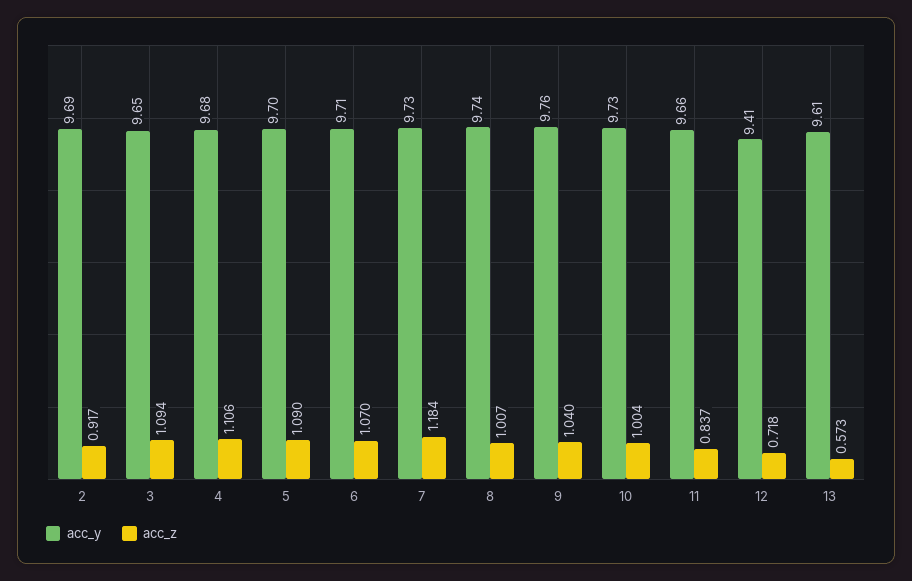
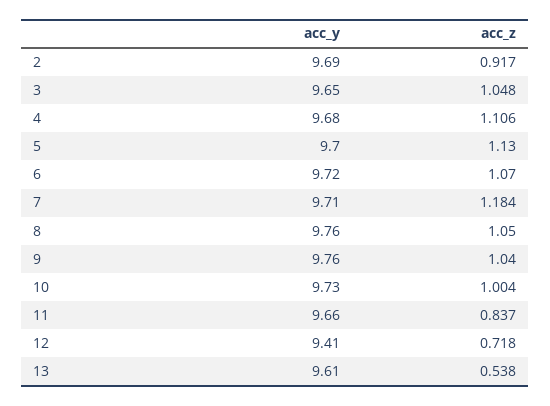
acc_z, 3: 1.094 -> 1.048
acc_z, 5: 1.09 -> 1.13
acc_y, 6: 9.71 -> 9.72
acc_y, 7: 9.73 -> 9.71
acc_y, 8: 9.74 -> 9.76
acc_z, 8: 1.007 -> 1.05
acc_z, 13: 0.573 -> 0.538

